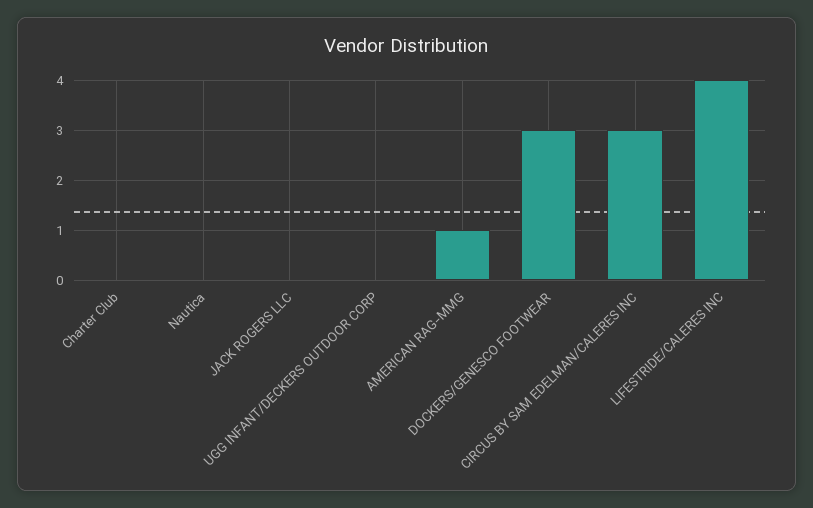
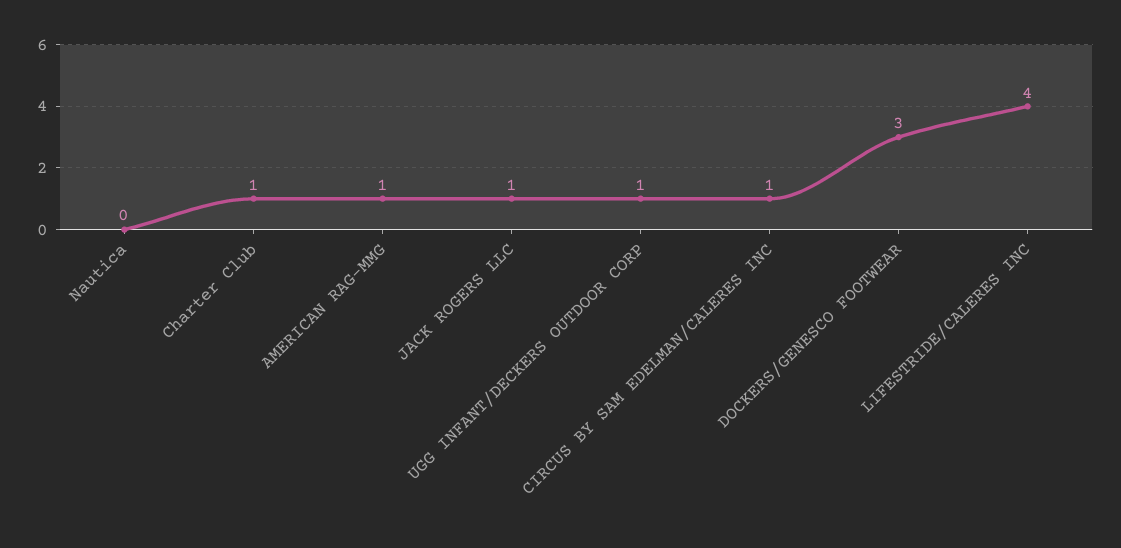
Charter Club: 0 -> 1
JACK ROGERS LLC: 0 -> 1
UGG INFANT/DECKERS OUTDOOR CORP: 0 -> 1
CIRCUS BY SAM EDELMAN/CALERES INC: 3 -> 1

